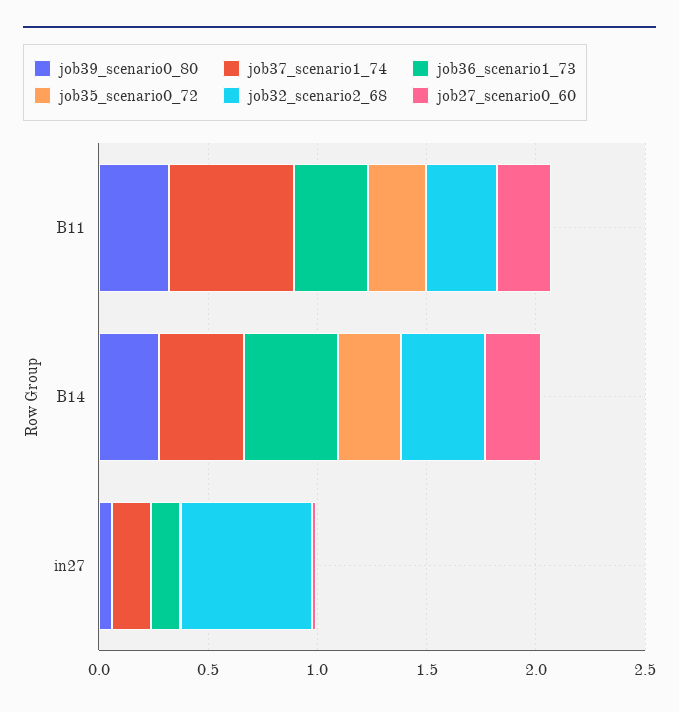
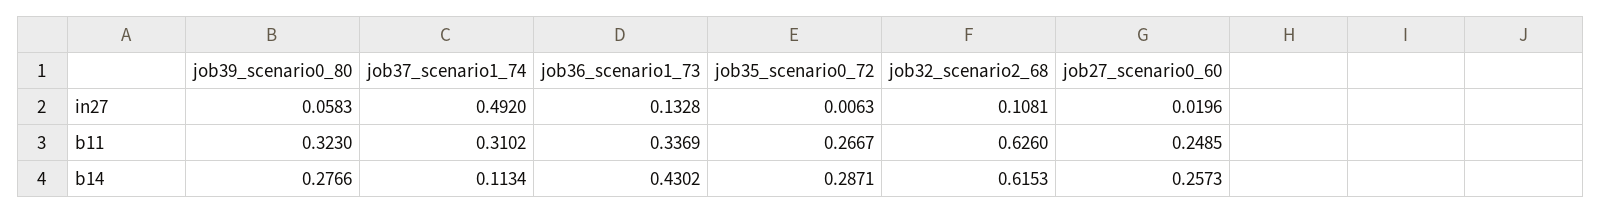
job37_scenario1_74, B11: 0.6 -> 0.3102
job32_scenario2_68, B11: 0.3 -> 0.626
job37_scenario1_74, B14: 0.4 -> 0.1134
job32_scenario2_68, B14: 0.4 -> 0.6153
job37_scenario1_74, in27: 0.2 -> 0.492
job32_scenario2_68, in27: 0.6 -> 0.1081

